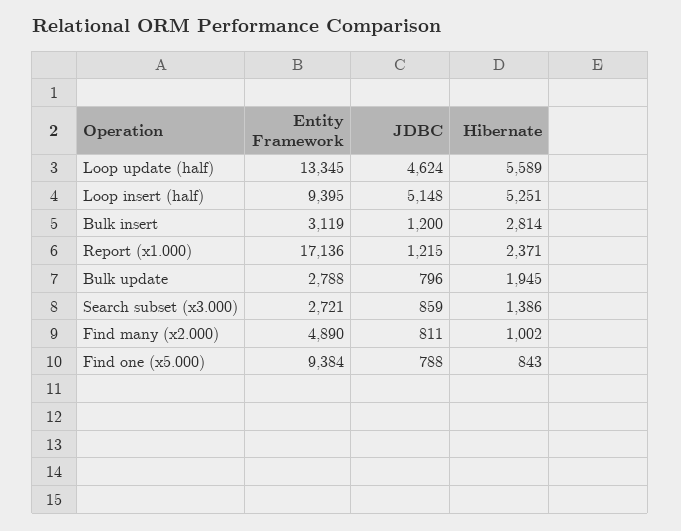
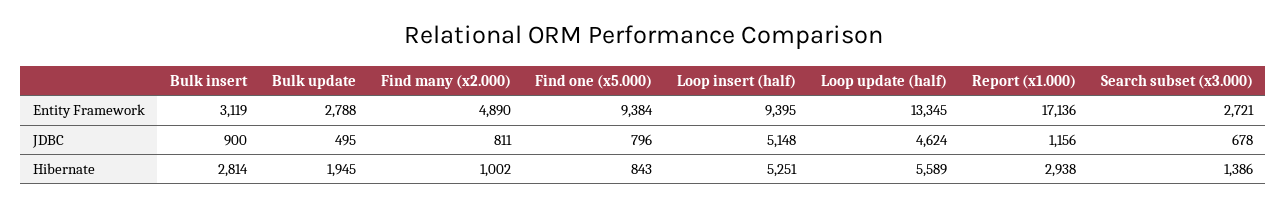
JDBC, Bulk insert: 1200 -> 900
JDBC, Report (x1.000): 1215 -> 1156
Hibernate, Report (x1.000): 2371 -> 2938
JDBC, Bulk update: 796 -> 495
JDBC, Search subset (x3.000): 859 -> 678
JDBC, Find one (x5.000): 788 -> 796

